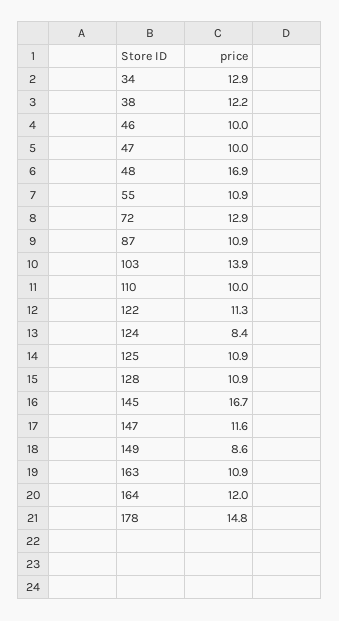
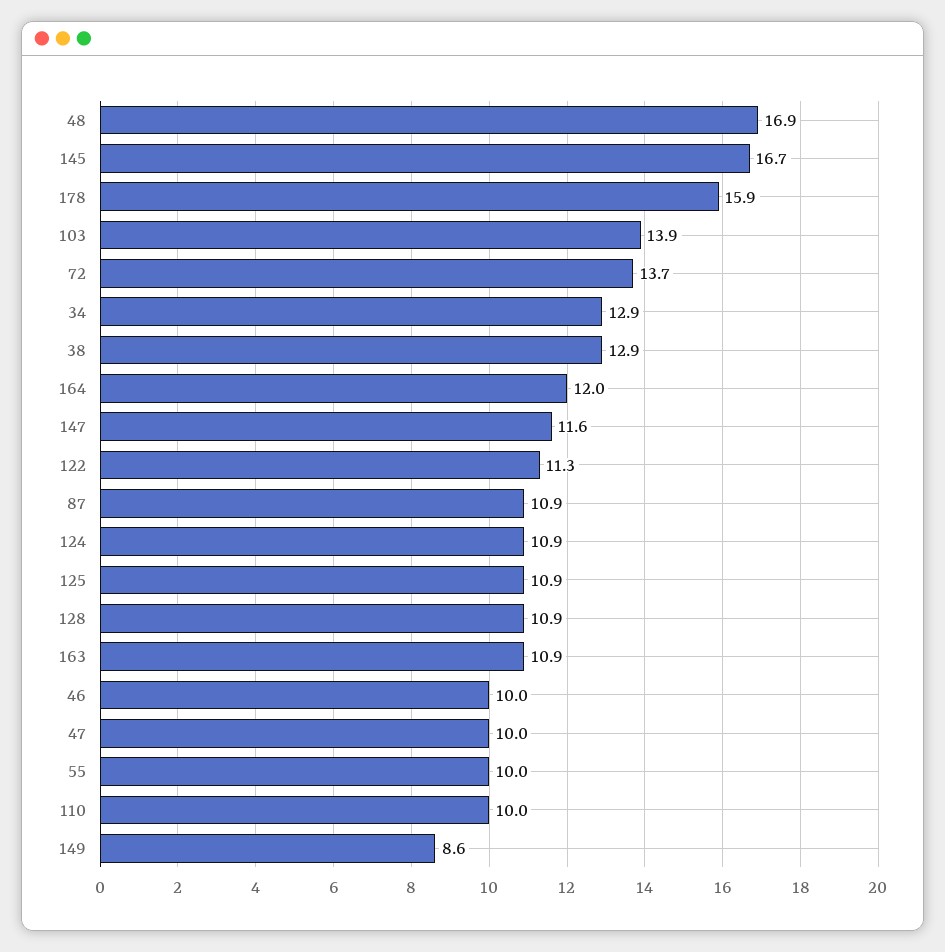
38: 12.2 -> 12.9
55: 10.9 -> 10
72: 12.9 -> 13.7
124: 8.4 -> 10.9
178: 14.8 -> 15.9

